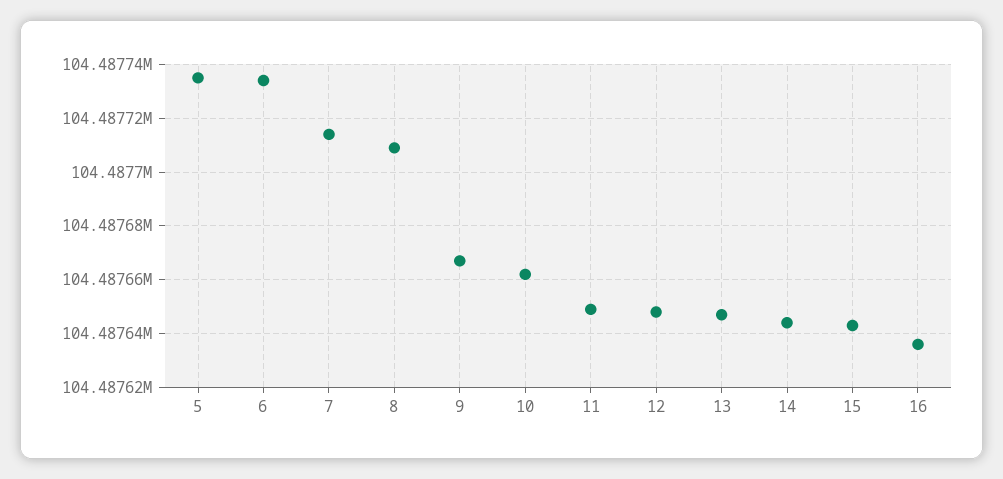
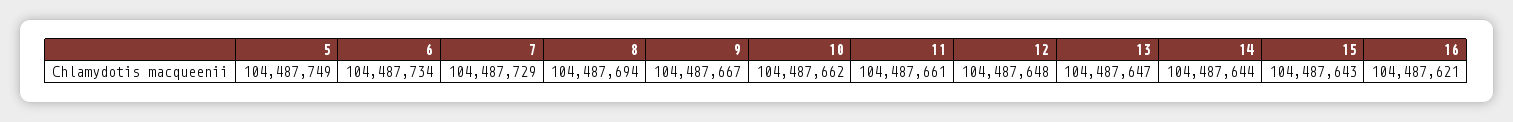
5: 104487735 -> 104487749
7: 104487715 -> 104487729
8: 104487710 -> 104487694
11: 104487650 -> 104487661
16: 104487635 -> 104487621

